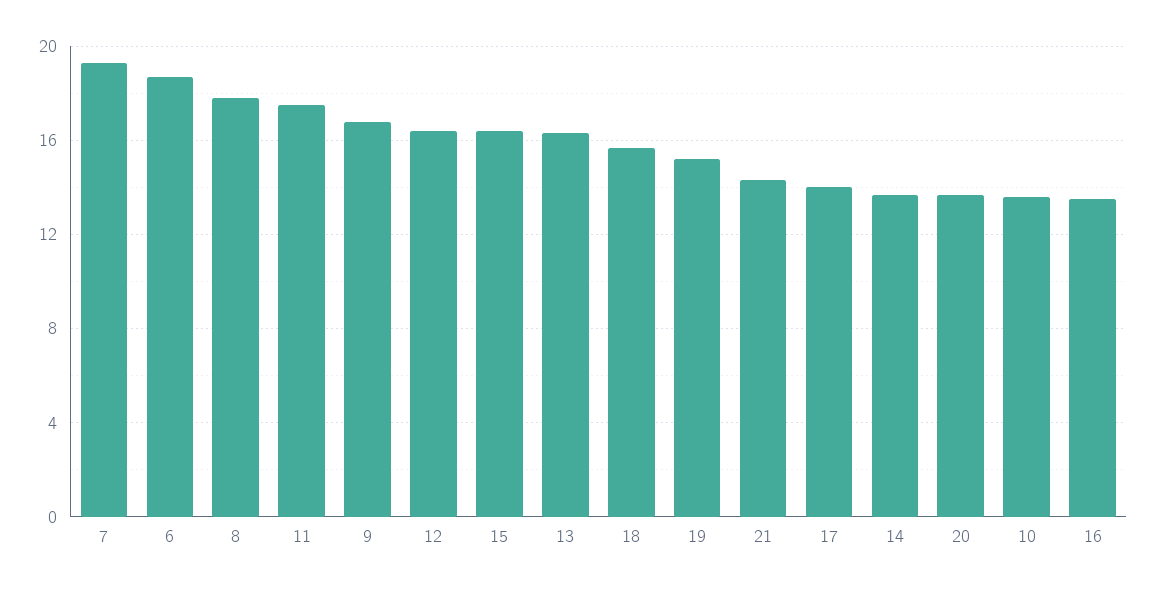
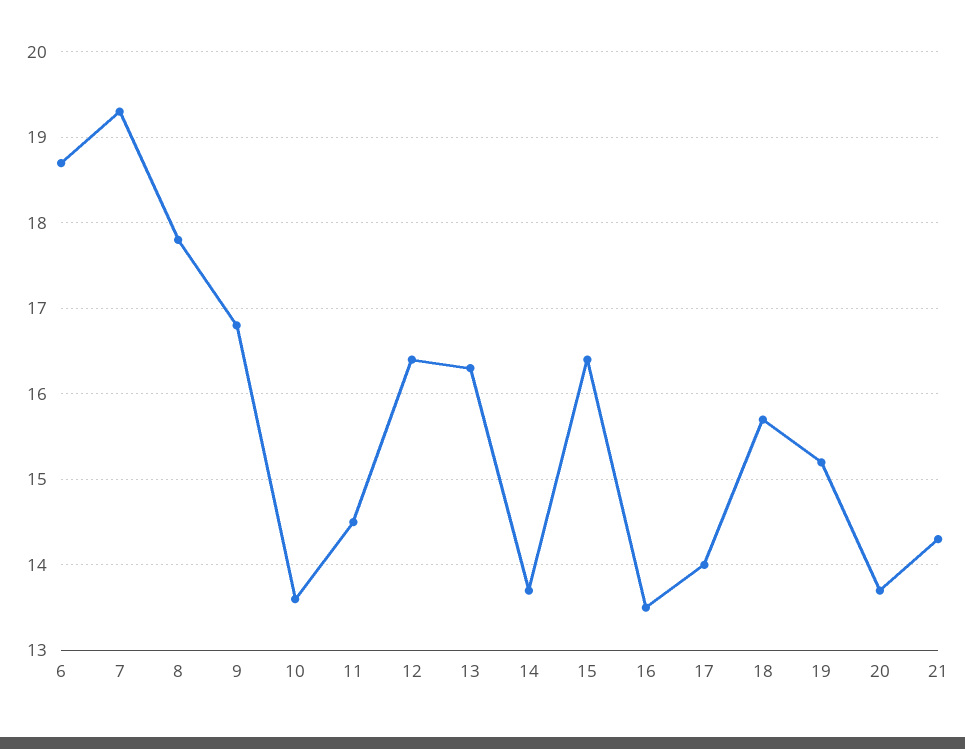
11: 17.5 -> 14.5

